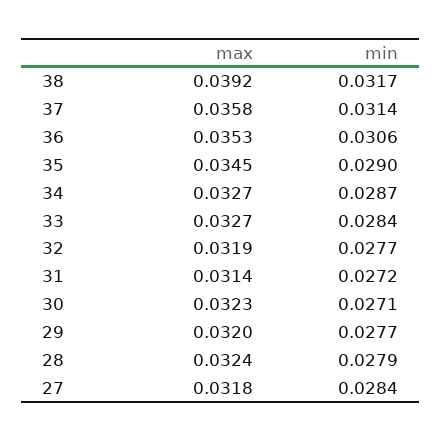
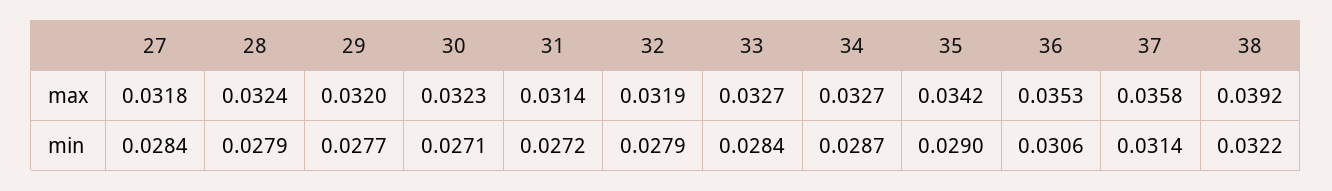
min, 38: 0.0317 -> 0.0322
max, 35: 0.0345 -> 0.0342
min, 32: 0.0277 -> 0.0279

